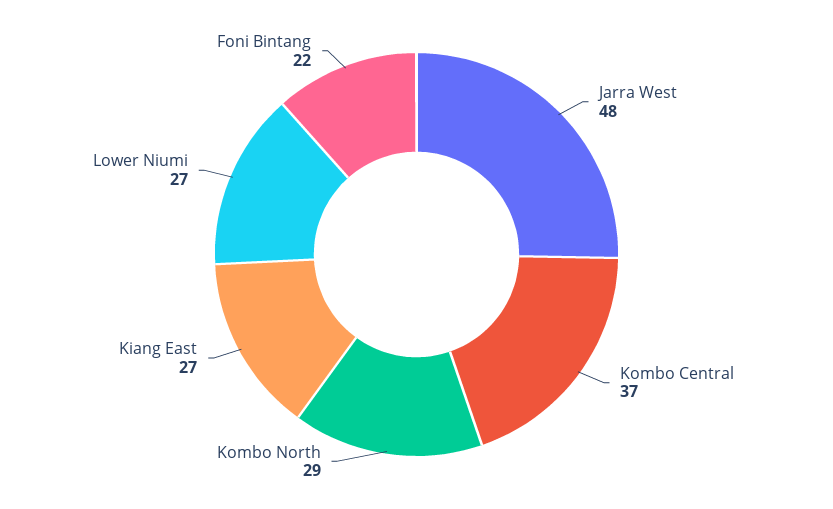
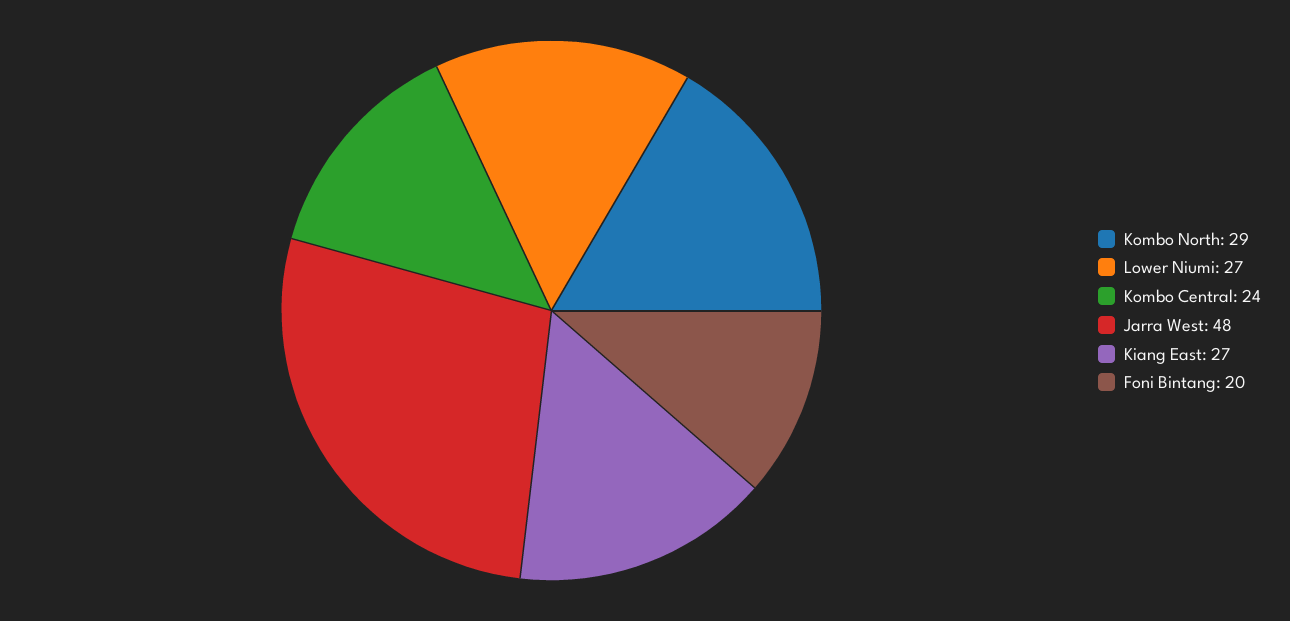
Kombo Central: 37 -> 24
Foni Bintang: 22 -> 20

